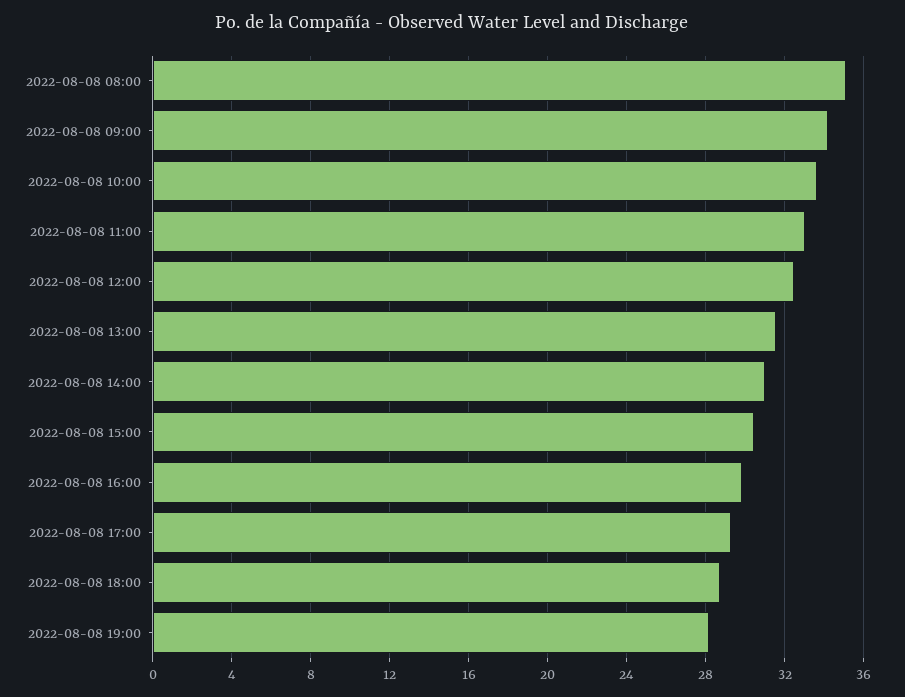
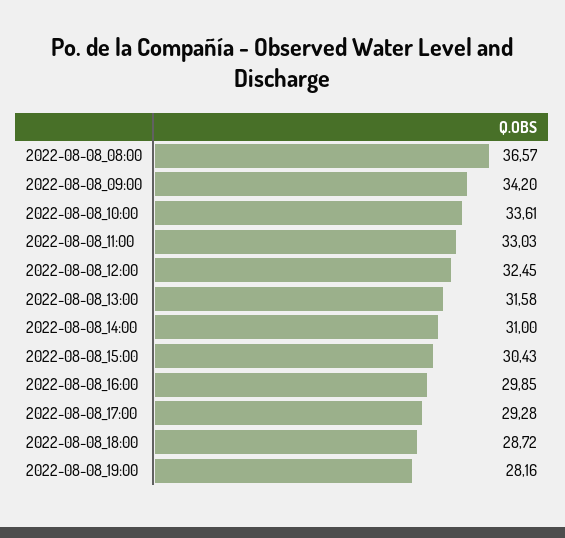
2022-08-08 08:00: 35 -> 36.57

